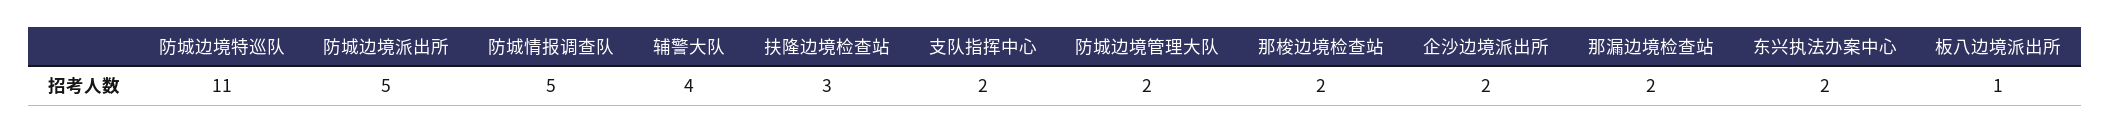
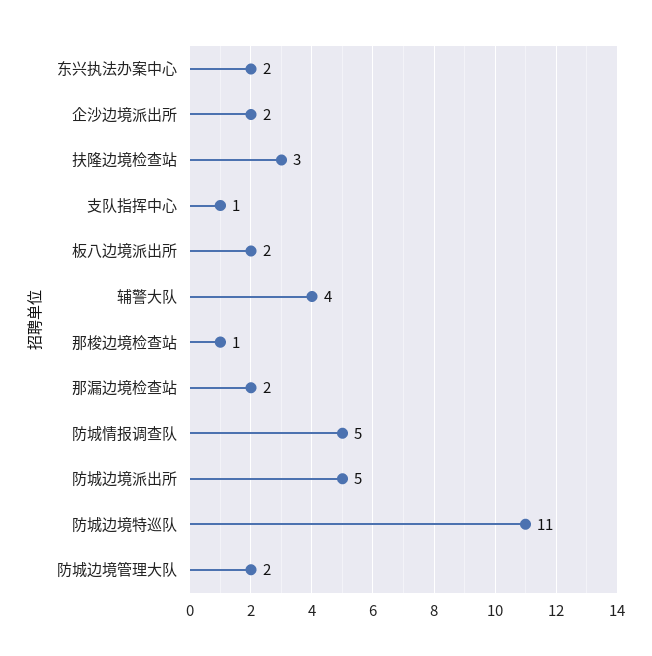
支队指挥中心: 2 -> 1
那梭边境检查站: 2 -> 1
板八边境派出所: 1 -> 2

